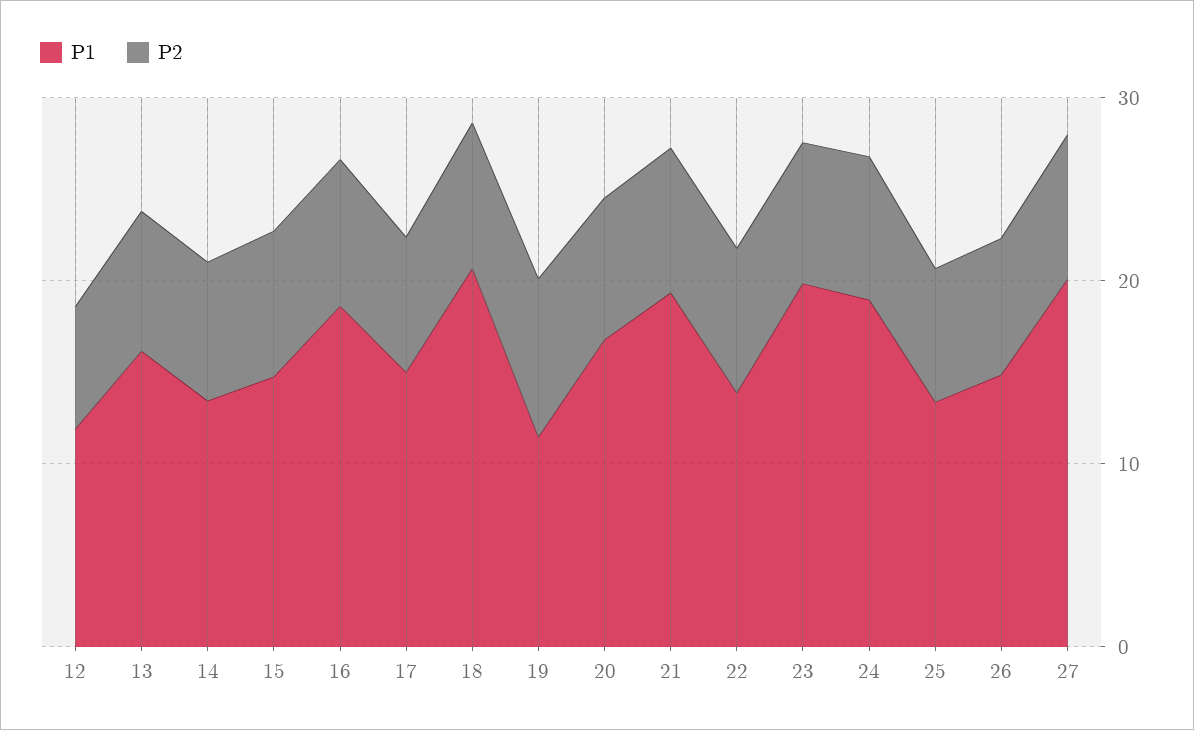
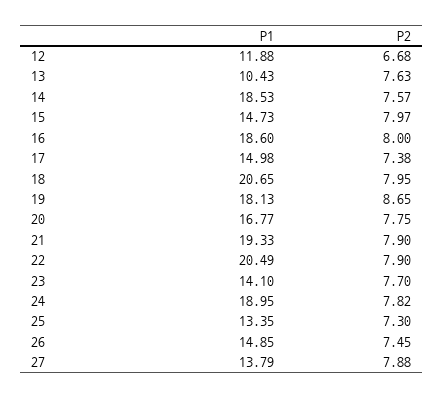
P1, 13: 16 -> 10.43
P1, 14: 14 -> 18.53
P1, 19: 12 -> 18.13
P1, 22: 14 -> 20.49
P1, 23: 20 -> 14.1
P1, 27: 20 -> 13.79

